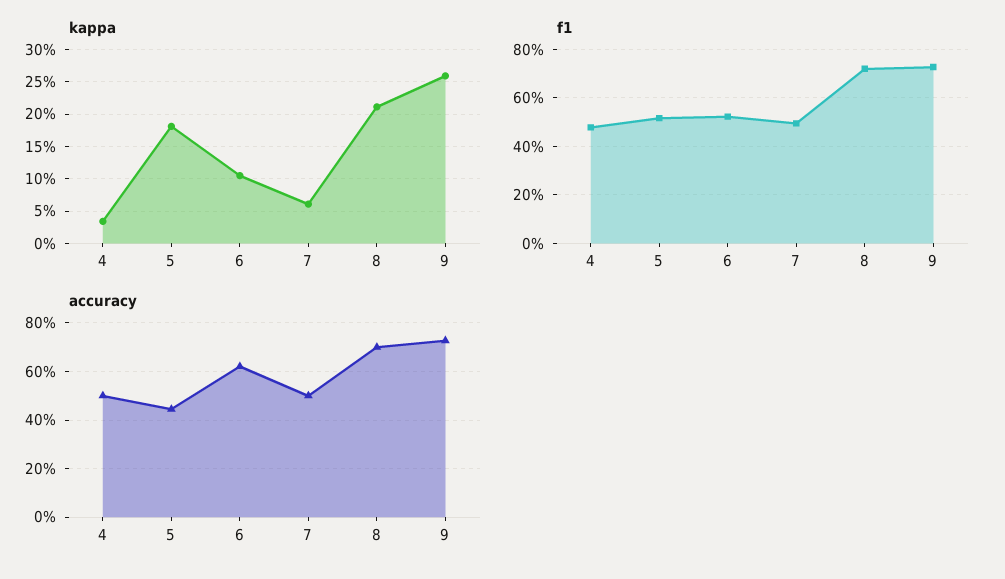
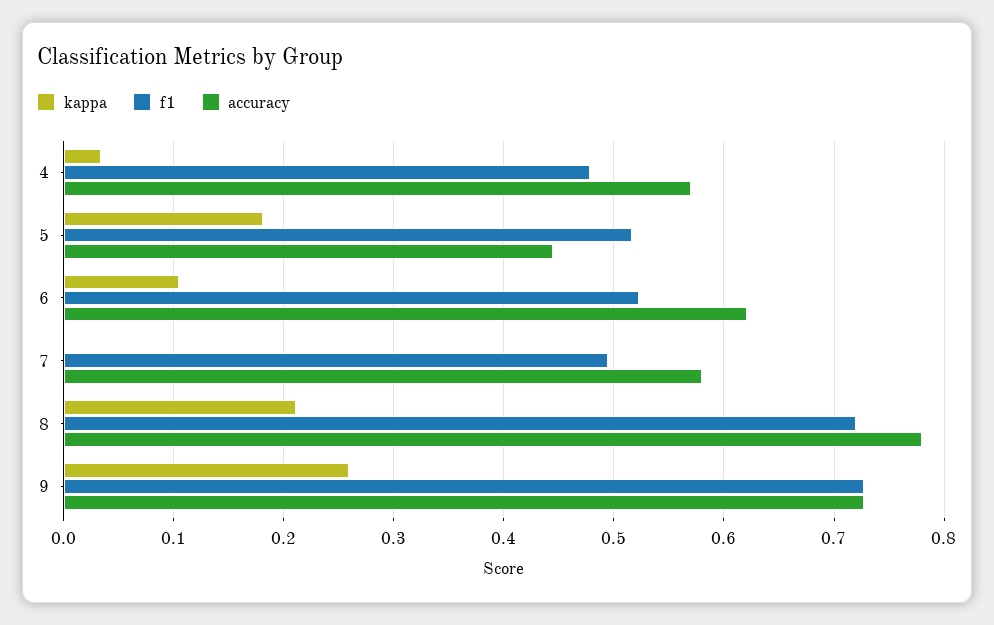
kappa, 7: 0.06 -> 0
accuracy, 4: 0.5 -> 0.57
accuracy, 7: 0.5 -> 0.58
accuracy, 8: 0.7 -> 0.78

